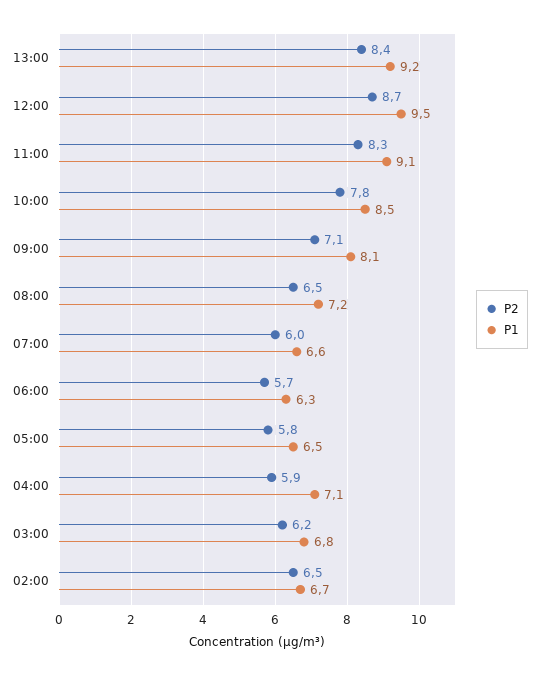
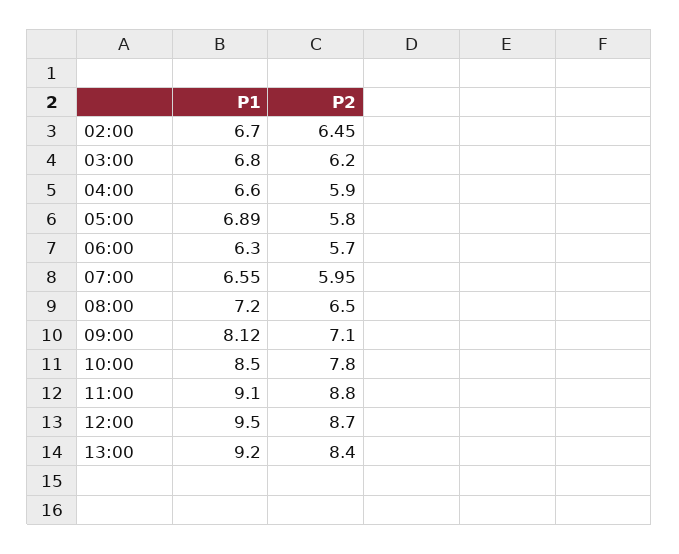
P2, 11:00: 8.3 -> 8.8
P1, 05:00: 6.5 -> 6.89
P1, 04:00: 7.1 -> 6.6

